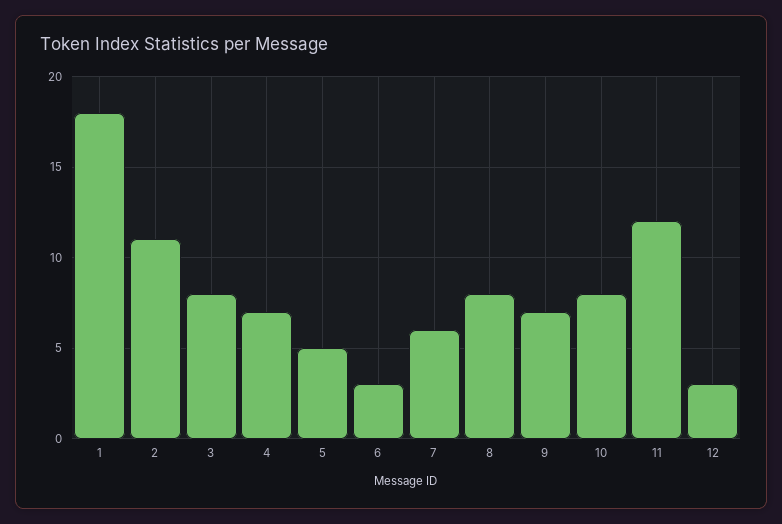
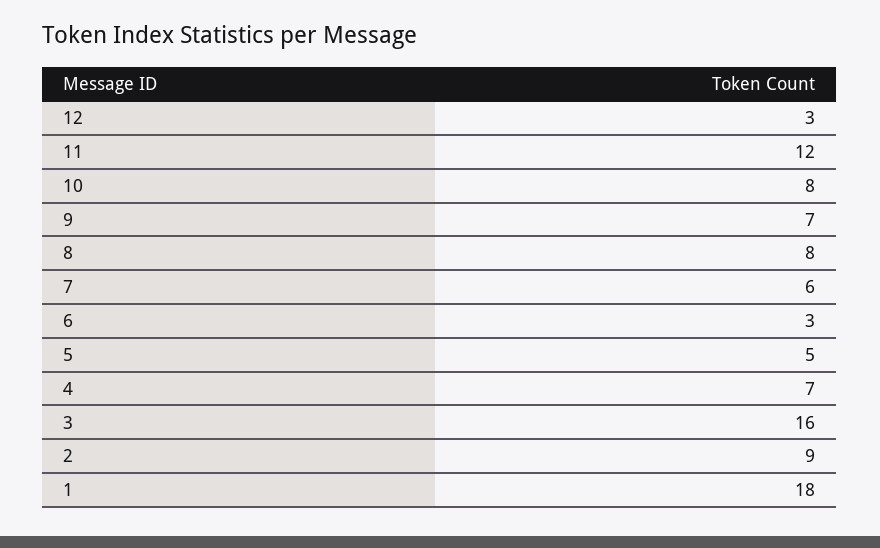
2: 11 -> 9
3: 8 -> 16

